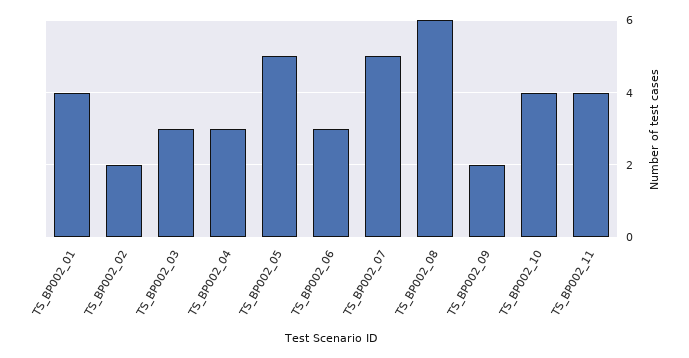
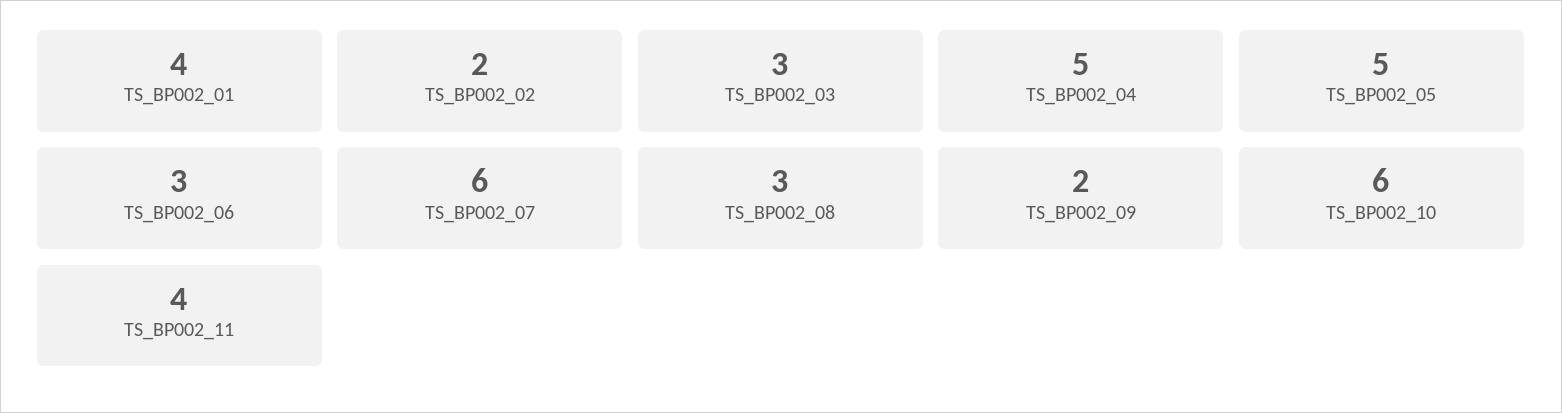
TS_BP002_04: 3 -> 5
TS_BP002_07: 5 -> 6
TS_BP002_08: 6 -> 3
TS_BP002_10: 4 -> 6

